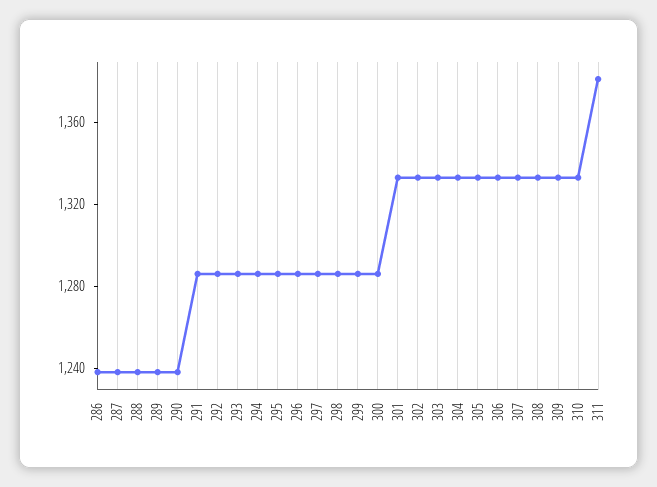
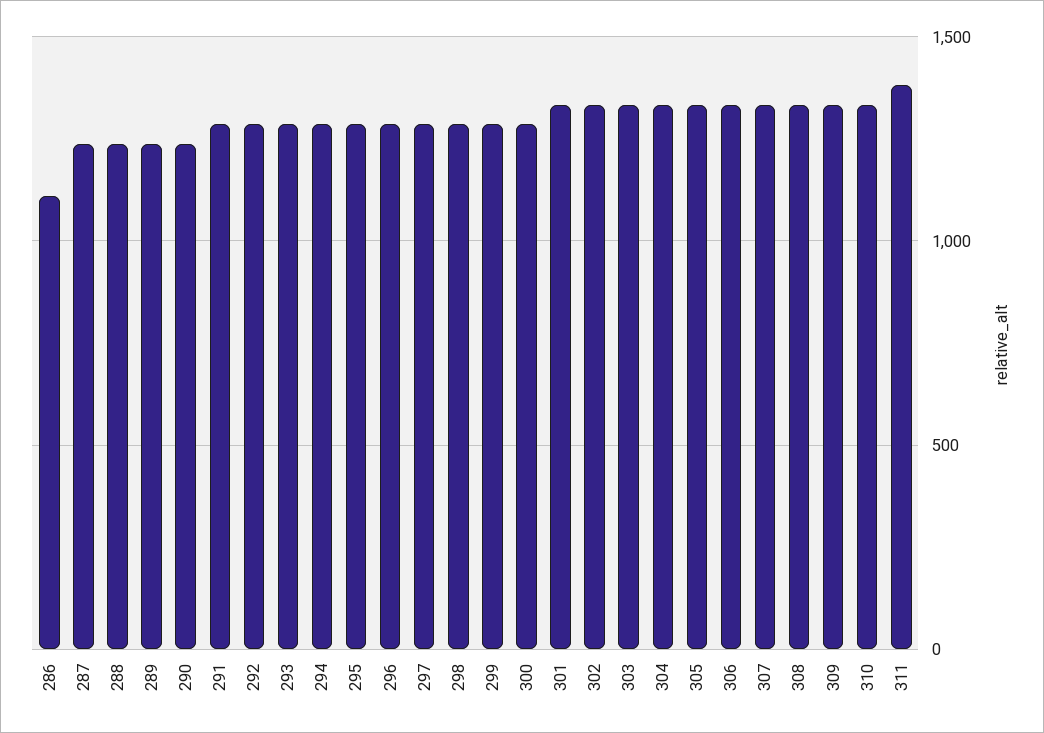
286: 1240 -> 1100

